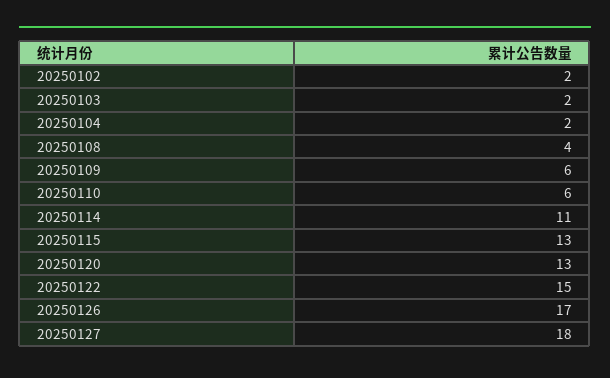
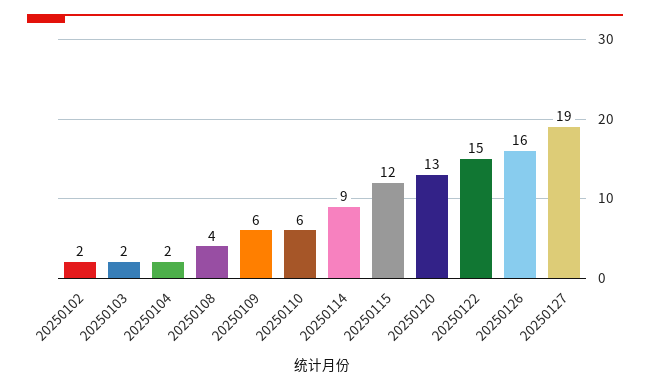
20250114: 11 -> 9
20250115: 13 -> 12
20250126: 17 -> 16
20250127: 18 -> 19

